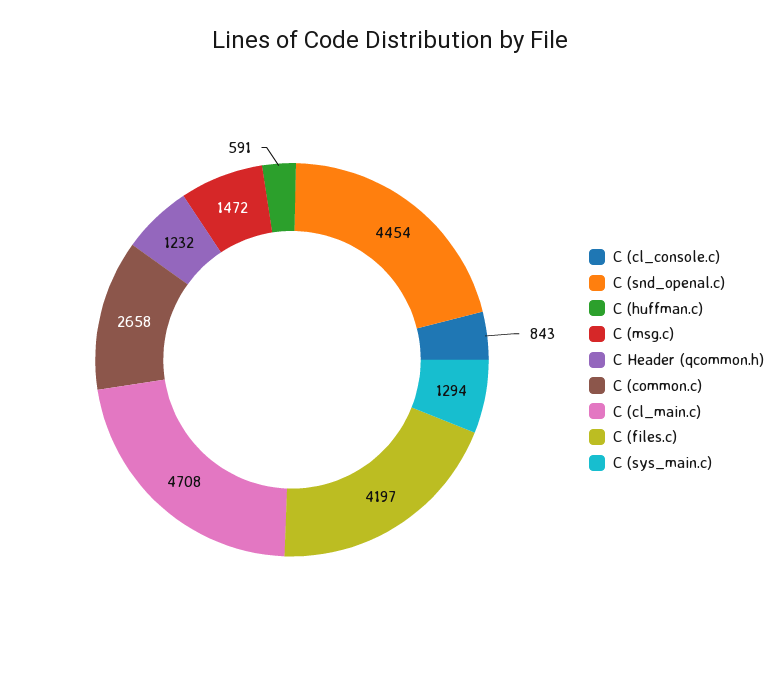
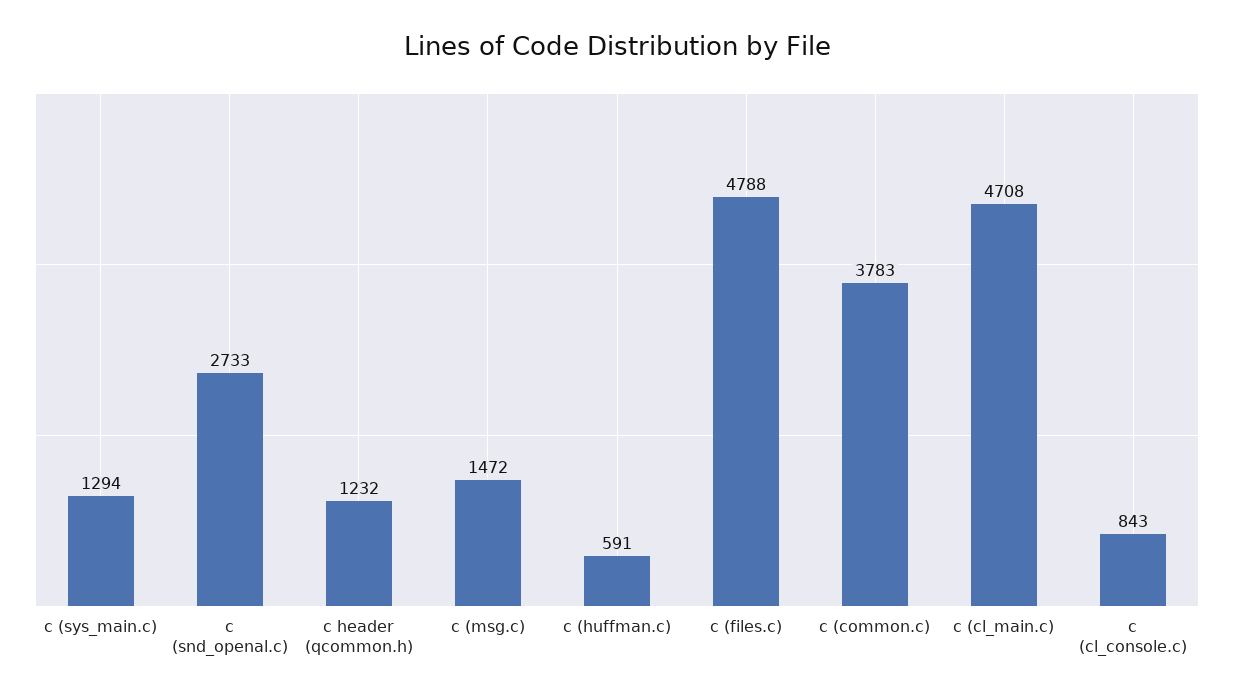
C (snd_openal.c): 4454 -> 2733
C (common.c): 2658 -> 3783
C (files.c): 4197 -> 4788

